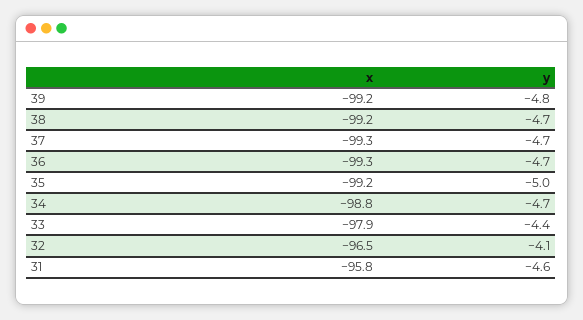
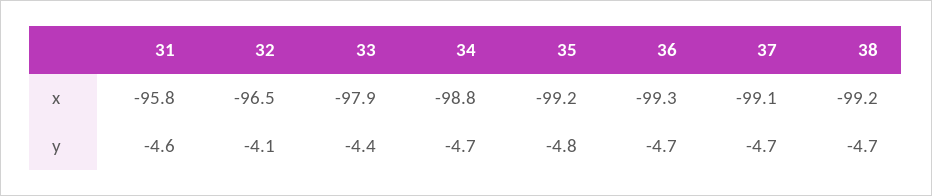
x, 39: -99.2 -> none
y, 39: -4.8 -> none
x, 37: -99.3 -> -99.1
y, 35: -5 -> -4.8

